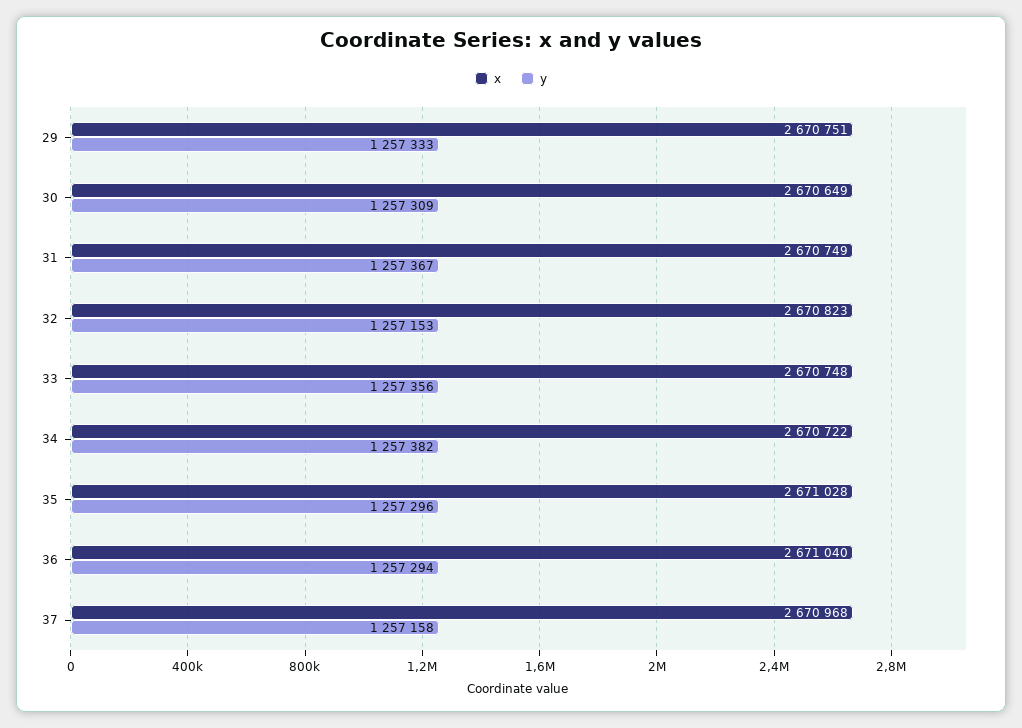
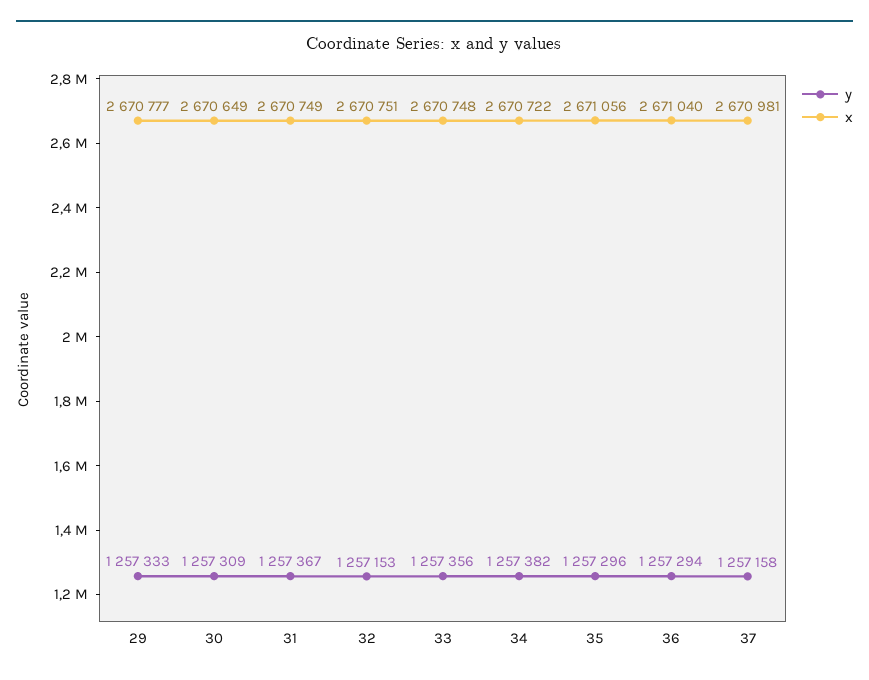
x, 29: 2670751 -> 2670777
x, 32: 2670823 -> 2670751
x, 35: 2671028 -> 2671056
x, 37: 2670968 -> 2670981

